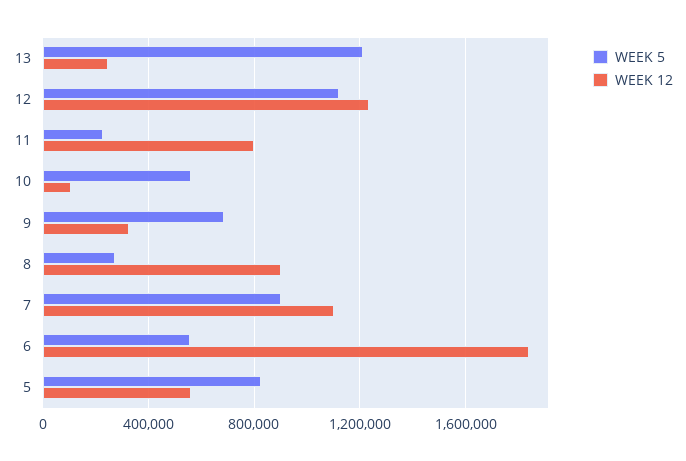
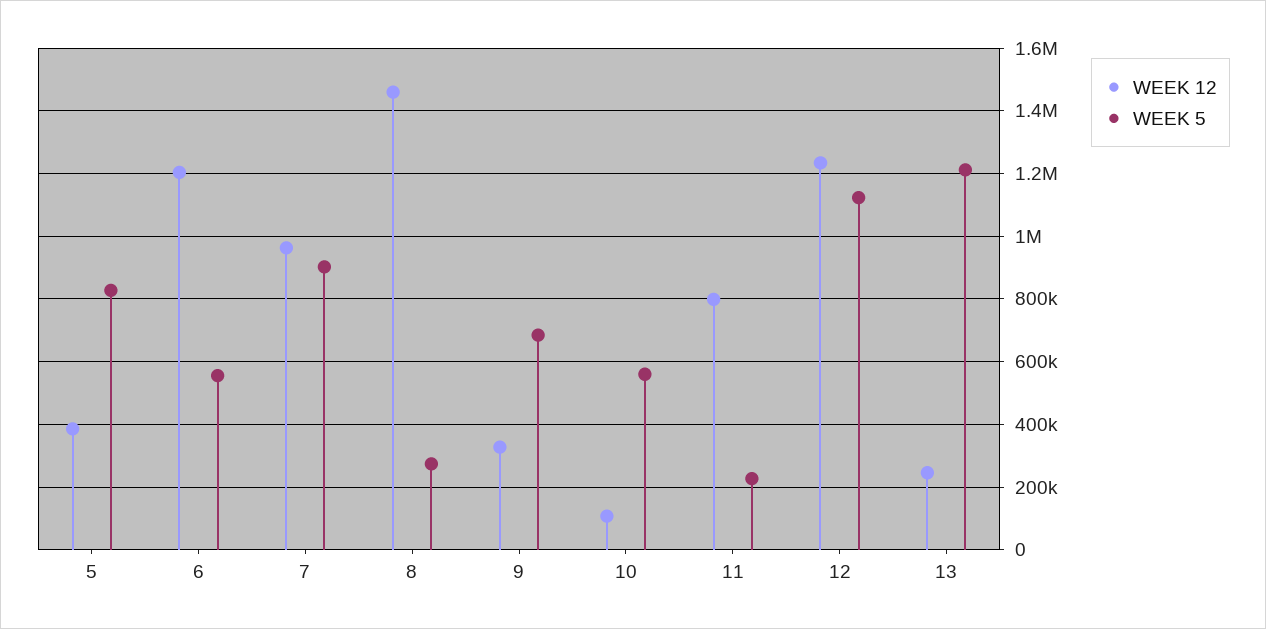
WEEK 12, 8: 900000 -> 1460000
WEEK 12, 7: 1100000 -> 960000
WEEK 12, 6: 1850000 -> 1200000
WEEK 12, 5: 550000 -> 380000

